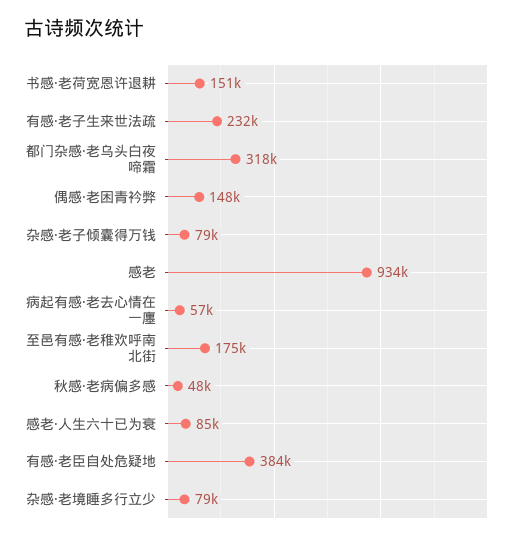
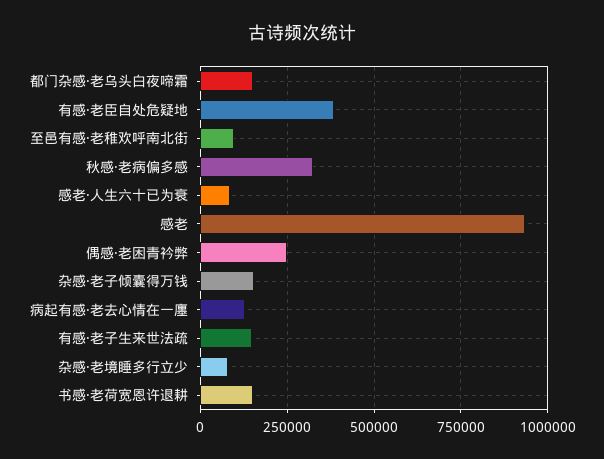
有感·老子生来世法疏: 232000 -> 150000
都门杂感·老乌头白夜啼霜: 318000 -> 150000
偶感·老困青衿弊: 148000 -> 250000
杂感·老子倾囊得万钱: 79000 -> 150000
病起有感·老去心情在一廛: 57000 -> 125000
至邑有感·老稚欢呼南北街: 175000 -> 100000
秋感·老病偏多感: 48000 -> 325000

